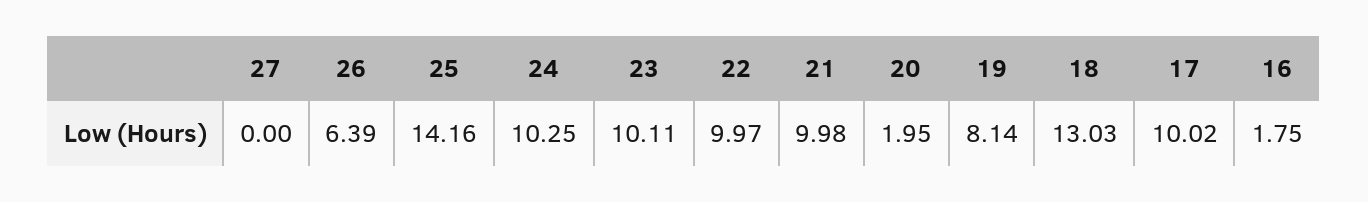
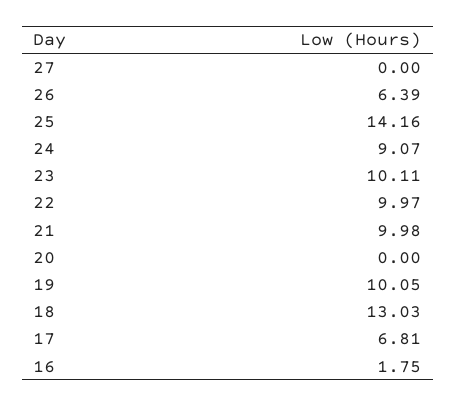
24: 10.25 -> 9.07
20: 1.95 -> 0
19: 8.14 -> 10.05
17: 10.02 -> 6.81

